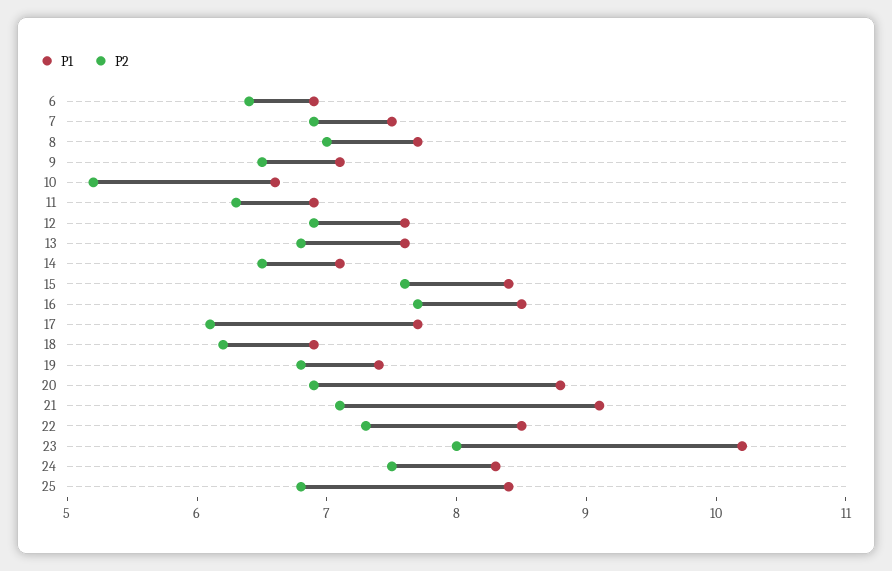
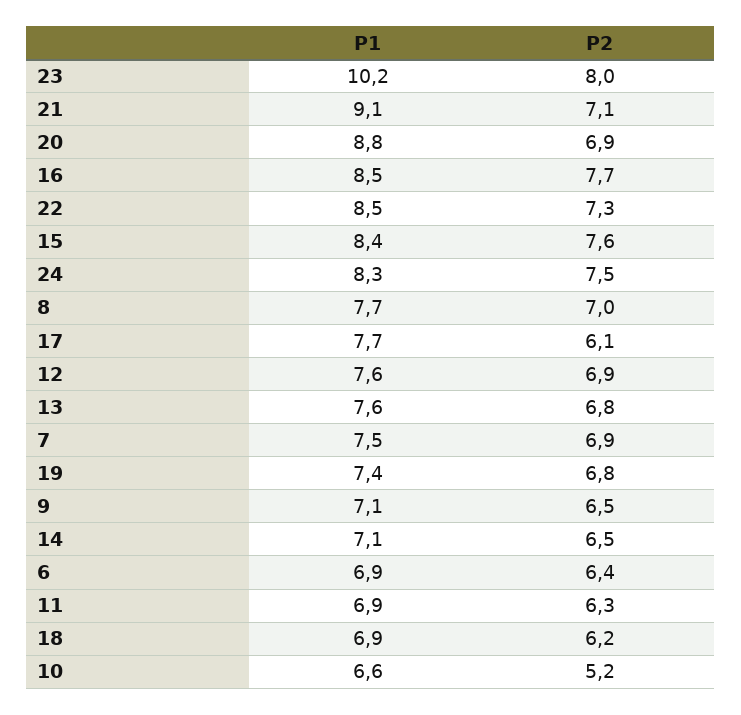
P1, 25: 8.4 -> none
P2, 25: 6.8 -> none

